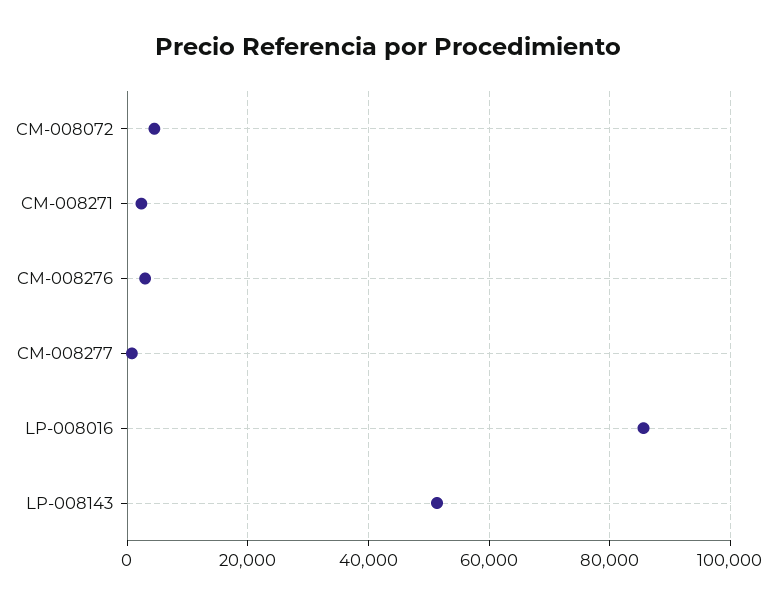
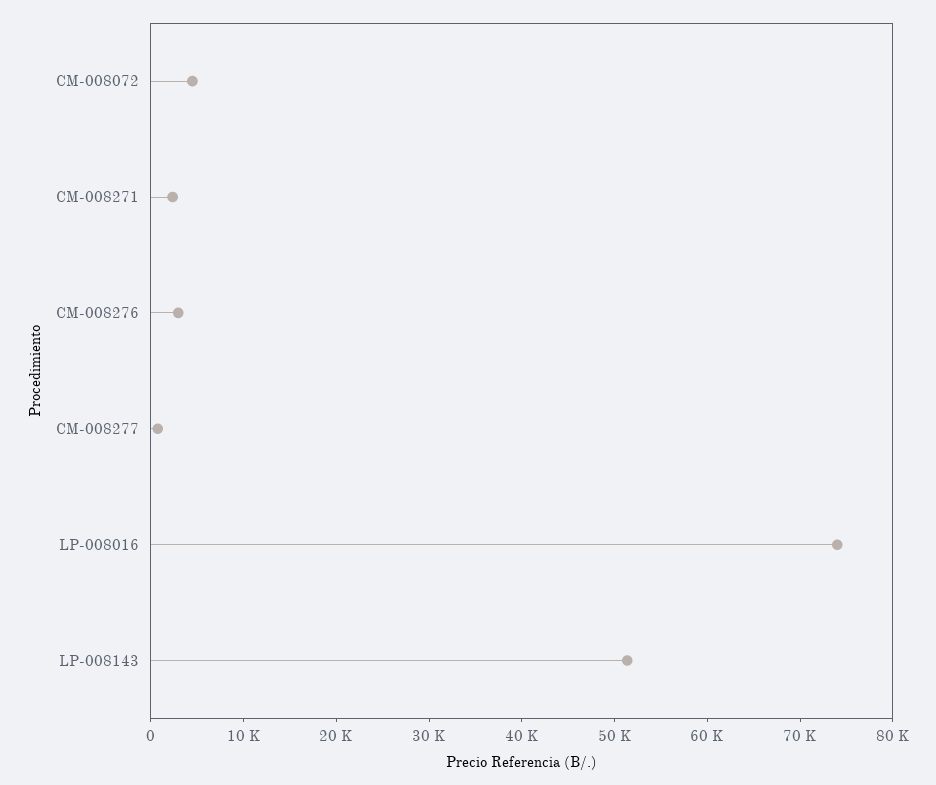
LP-008016: 86000 -> 74000

